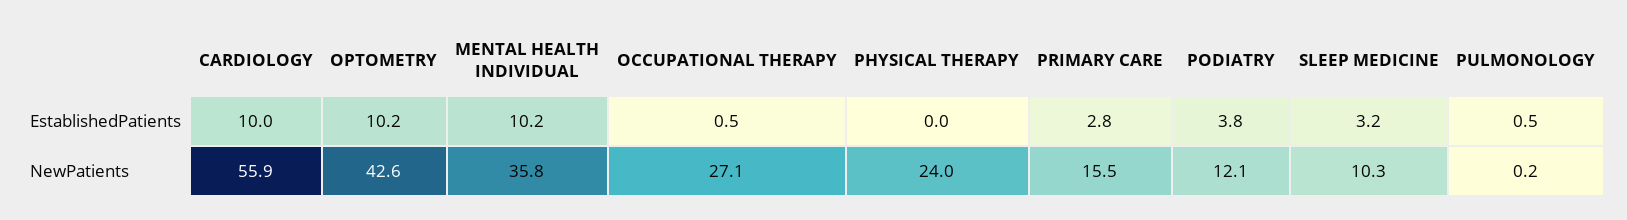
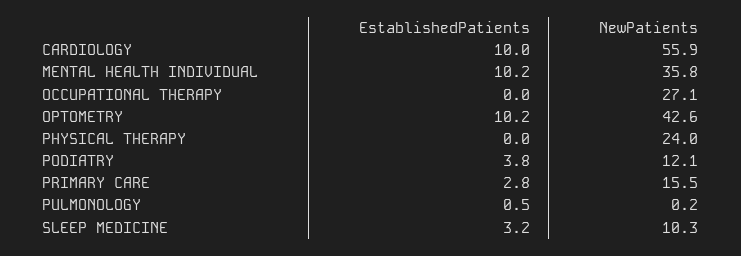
OCCUPATIONAL THERAPY, EstablishedPatients: 0.5 -> 0

